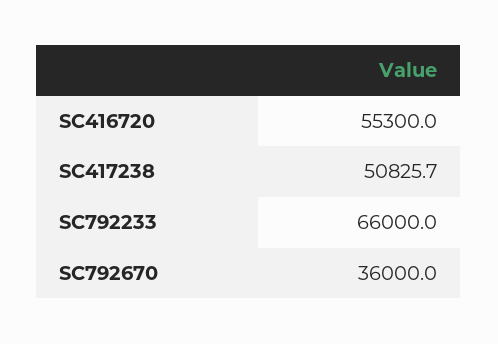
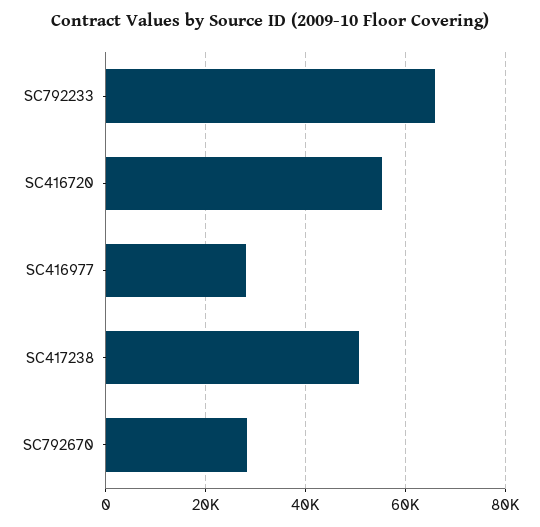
SC792670: 36000 -> 28000
SC416977: none -> 28000

